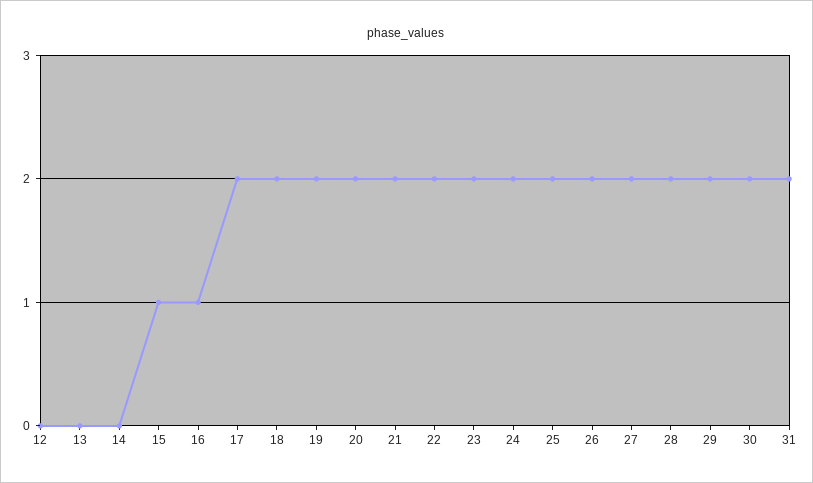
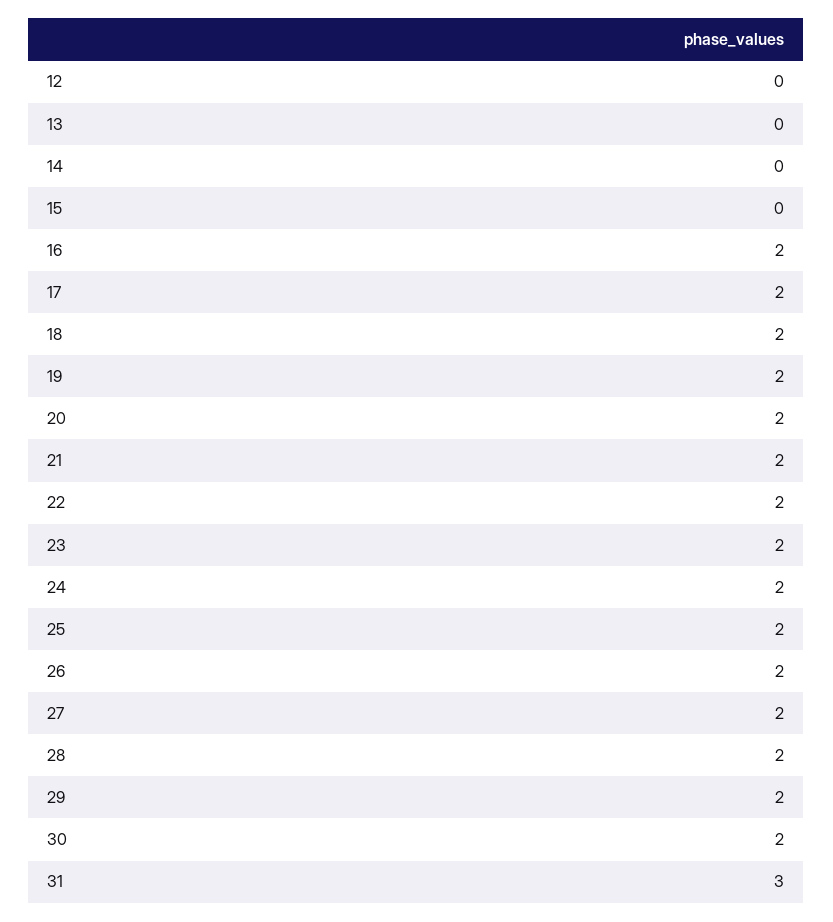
15: 1 -> 0
16: 1 -> 2
31: 2 -> 3

